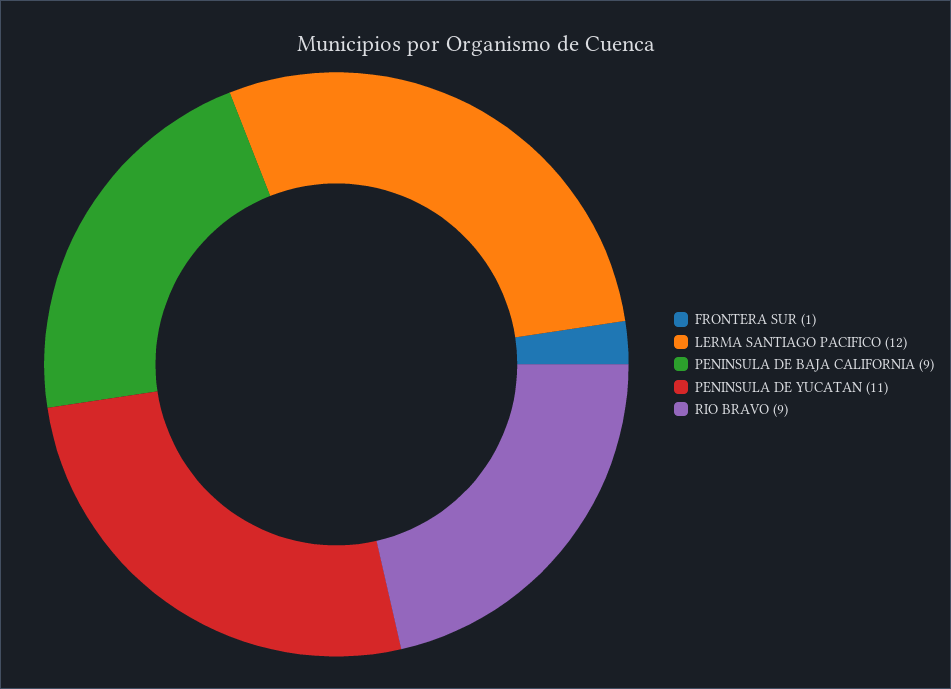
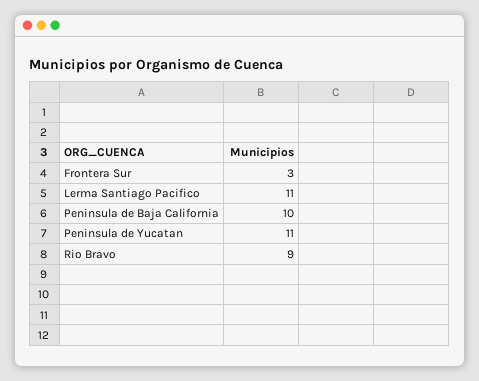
FRONTERA SUR: 1 -> 3
LERMA SANTIAGO PACIFICO: 12 -> 11
PENINSULA DE BAJA CALIFORNIA: 9 -> 10

